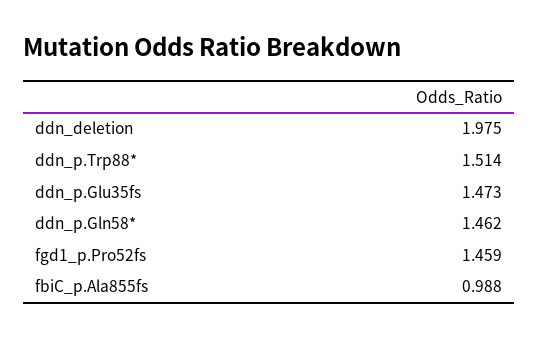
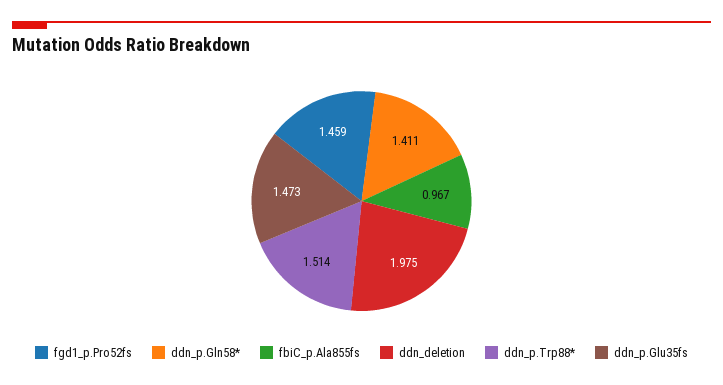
ddn_p.Gln58*: 1.462 -> 1.411
fbiC_p.Ala855fs: 0.988 -> 0.967

